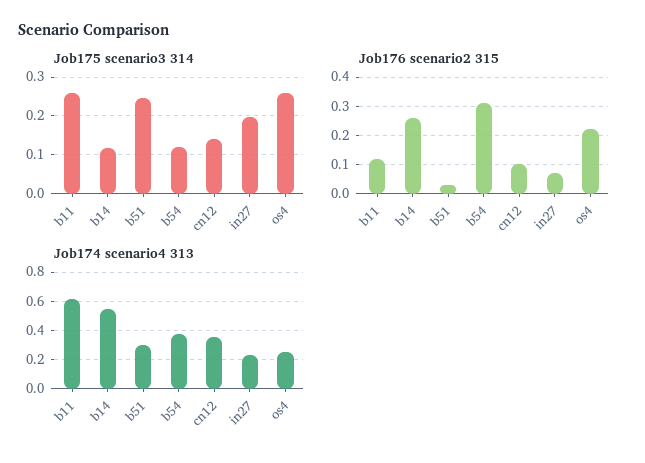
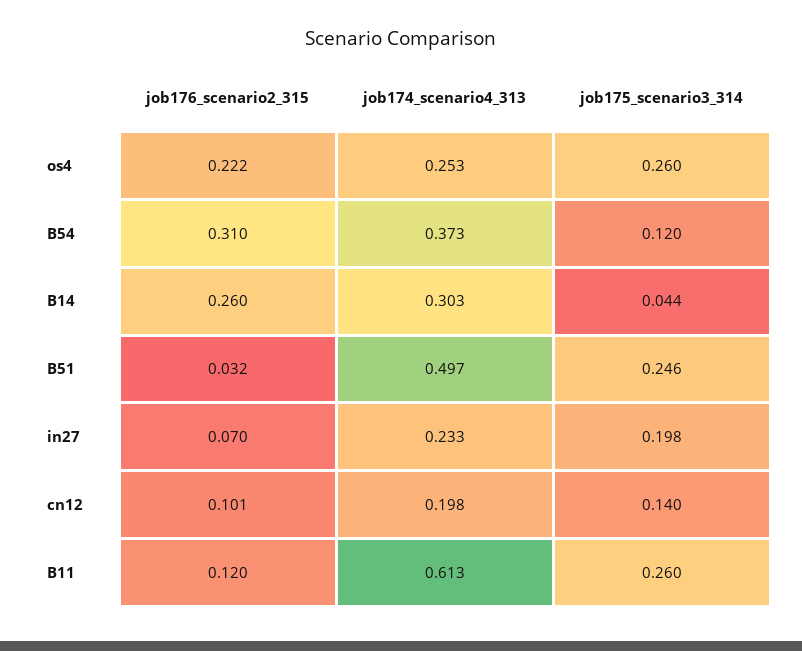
Job175 scenario3 314, b14: 0.12 -> 0.044
Job174 scenario4 313, b14: 0.55 -> 0.303
Job174 scenario4 313, b51: 0.3 -> 0.497
Job174 scenario4 313, cn12: 0.35 -> 0.198

